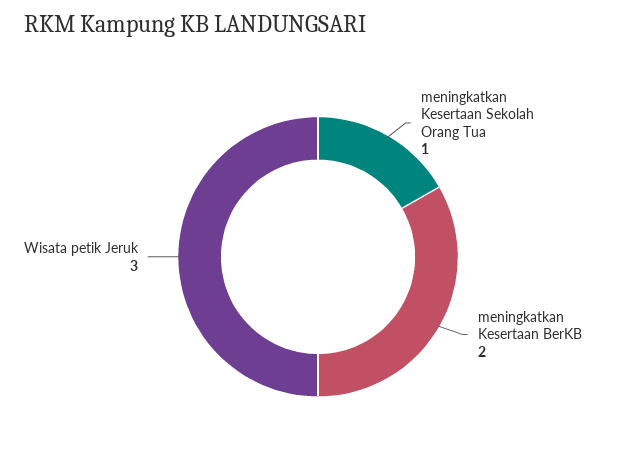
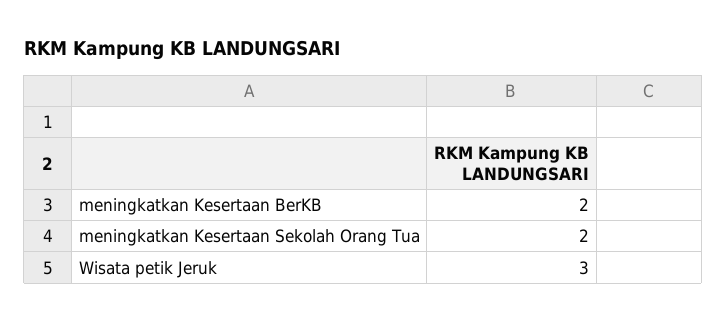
meningkatkan Kesertaan Sekolah Orang Tua: 1 -> 2

